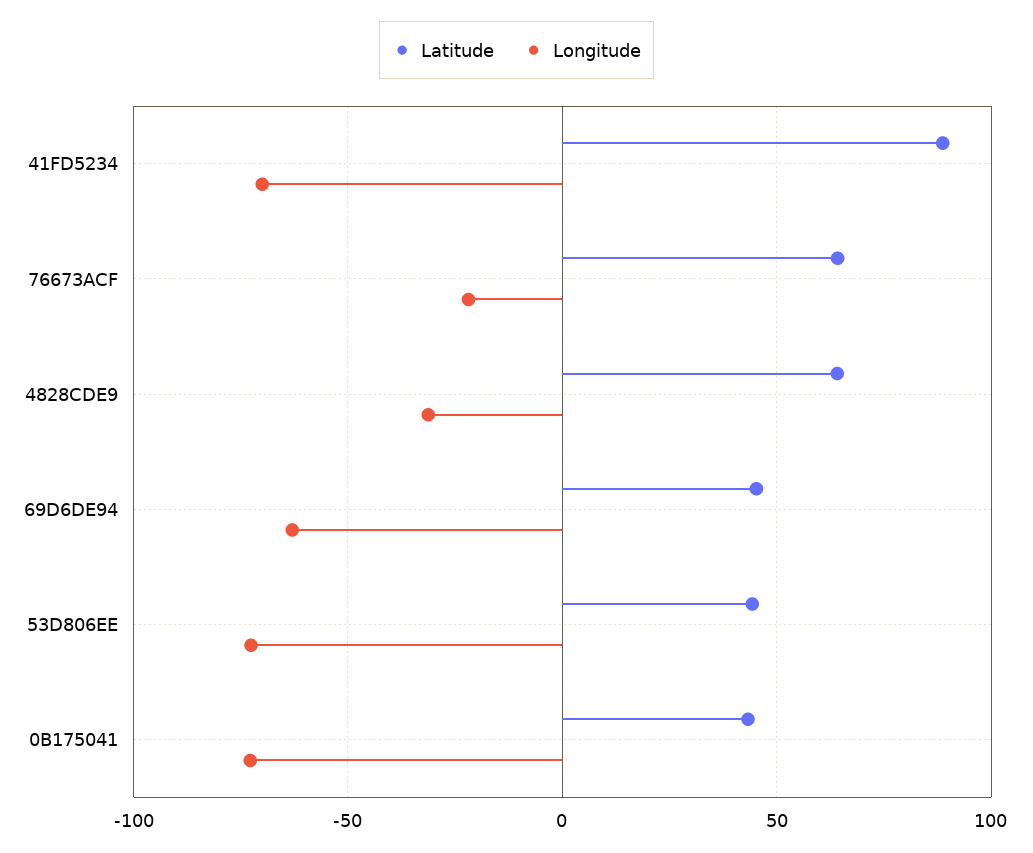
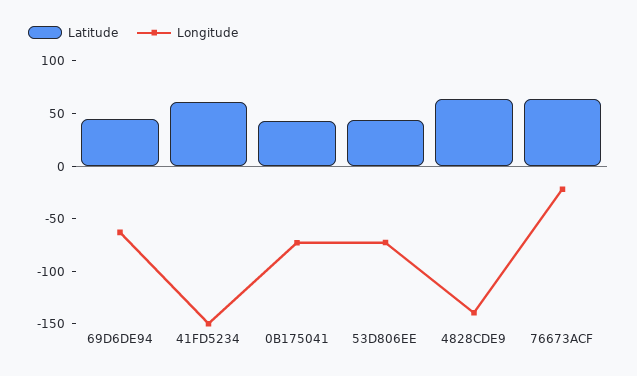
Latitude, 41FD5234: 90 -> 60
Longitude, 41FD5234: -70 -> -150
Longitude, 4828CDE9: -30 -> -140

